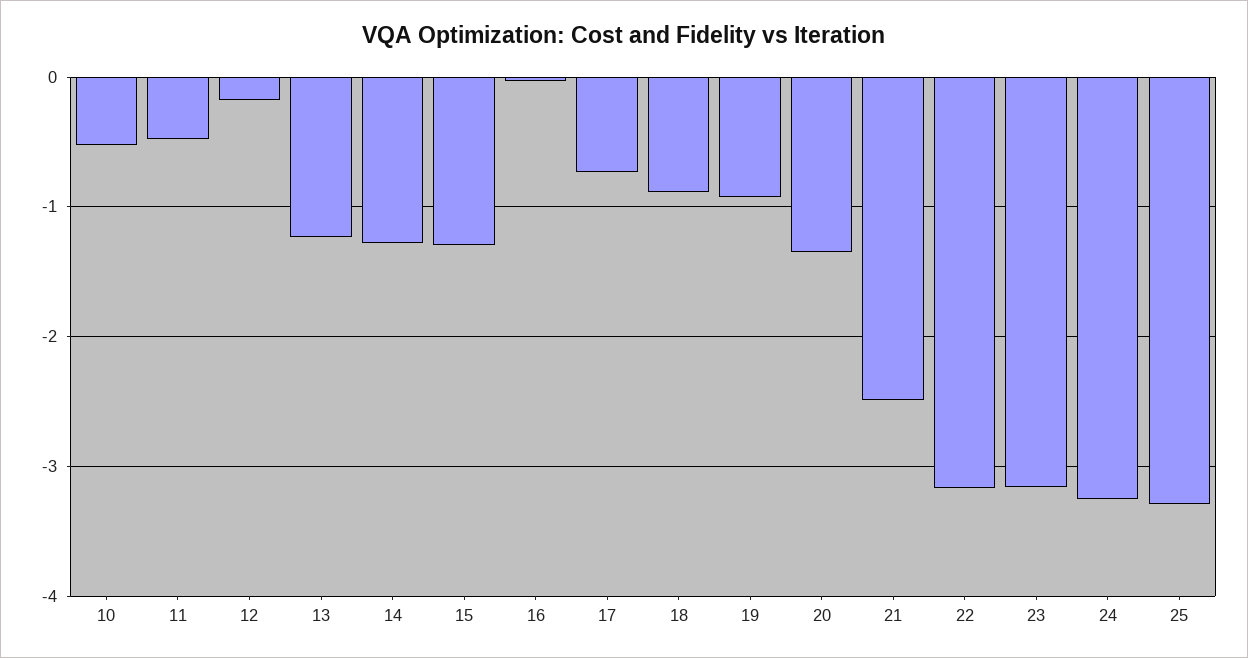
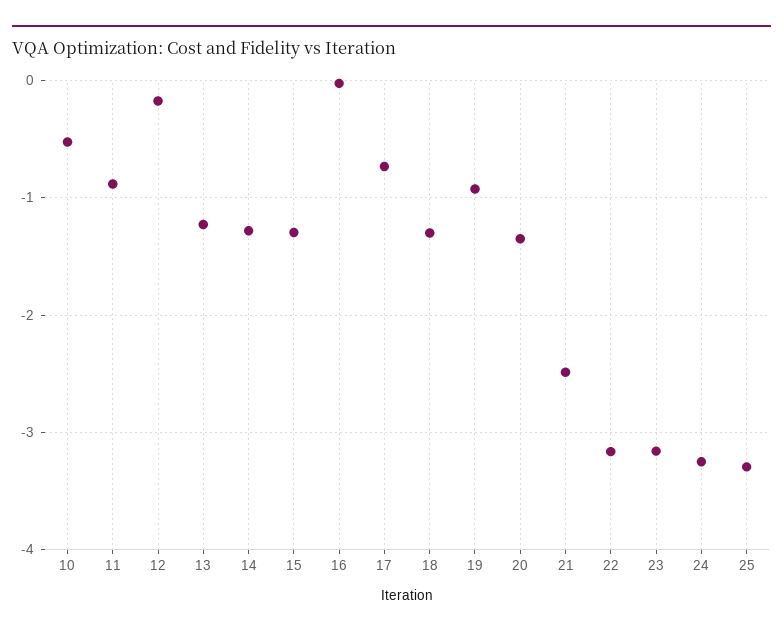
11: -0.5 -> -0.9
18: -0.9 -> -1.3

